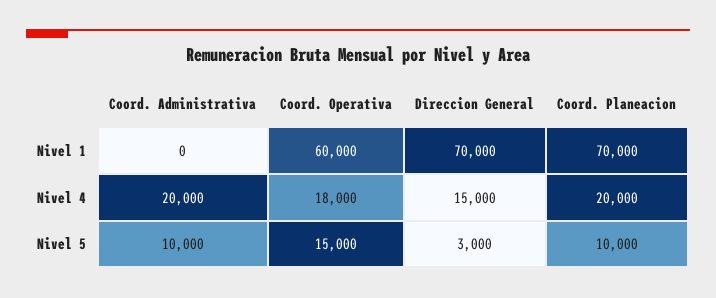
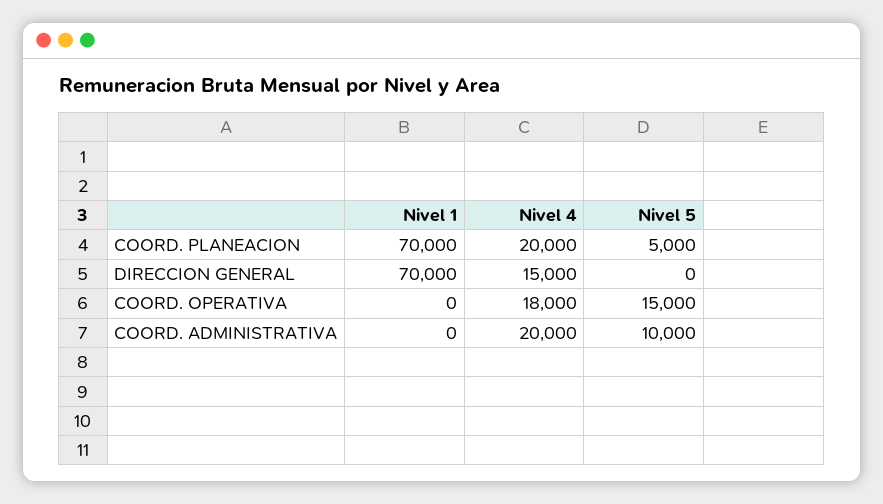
Coord. Operativa, Nivel 1: 60000 -> 0
Direccion General, Nivel 5: 3000 -> 0
Coord. Planeacion, Nivel 5: 10000 -> 5000

